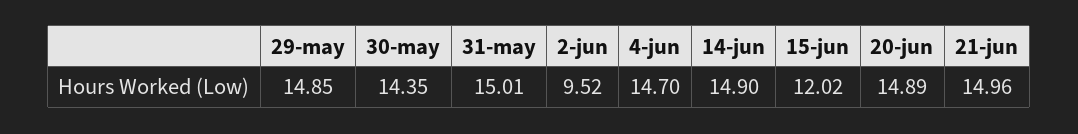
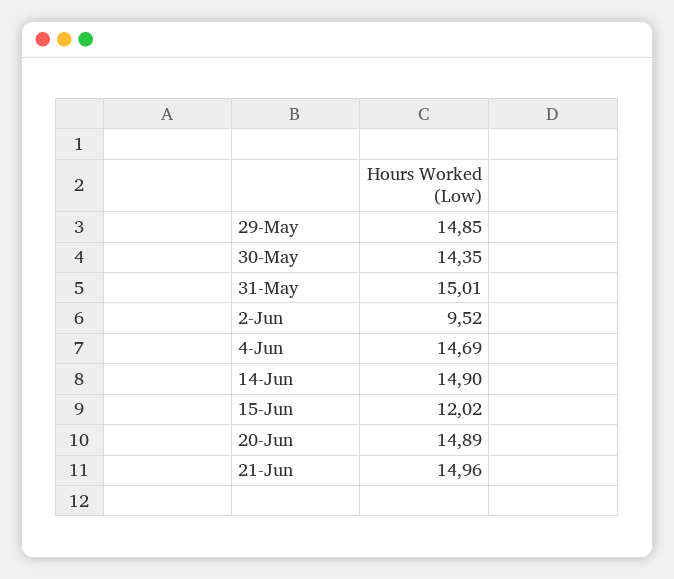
4-jun: 14.7 -> 14.69

